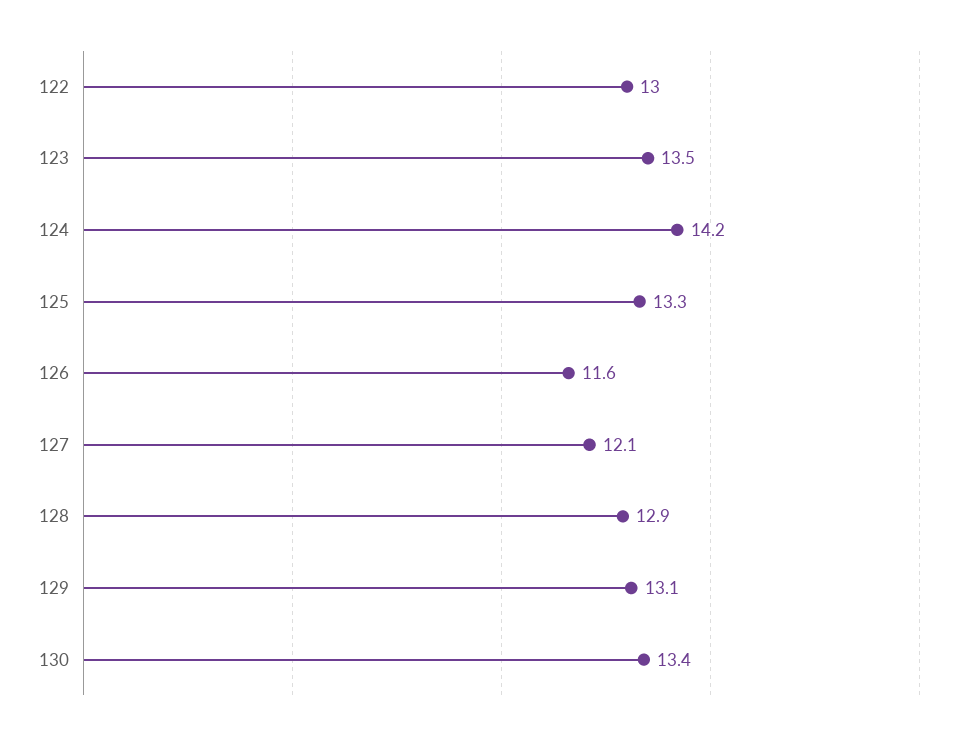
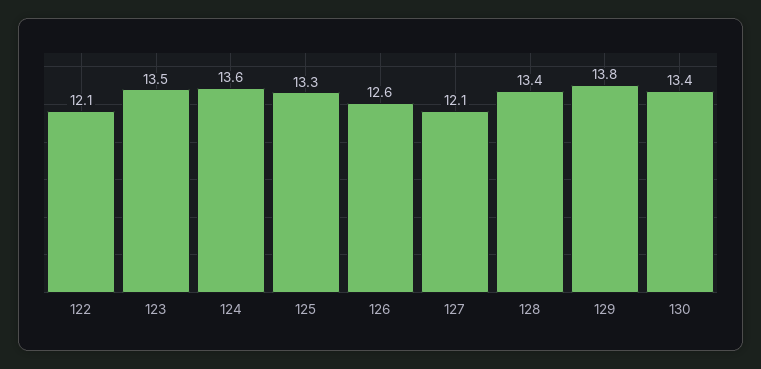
122: 13 -> 12.1
124: 14.2 -> 13.6
126: 11.6 -> 12.6
128: 12.9 -> 13.4
129: 13.1 -> 13.8

